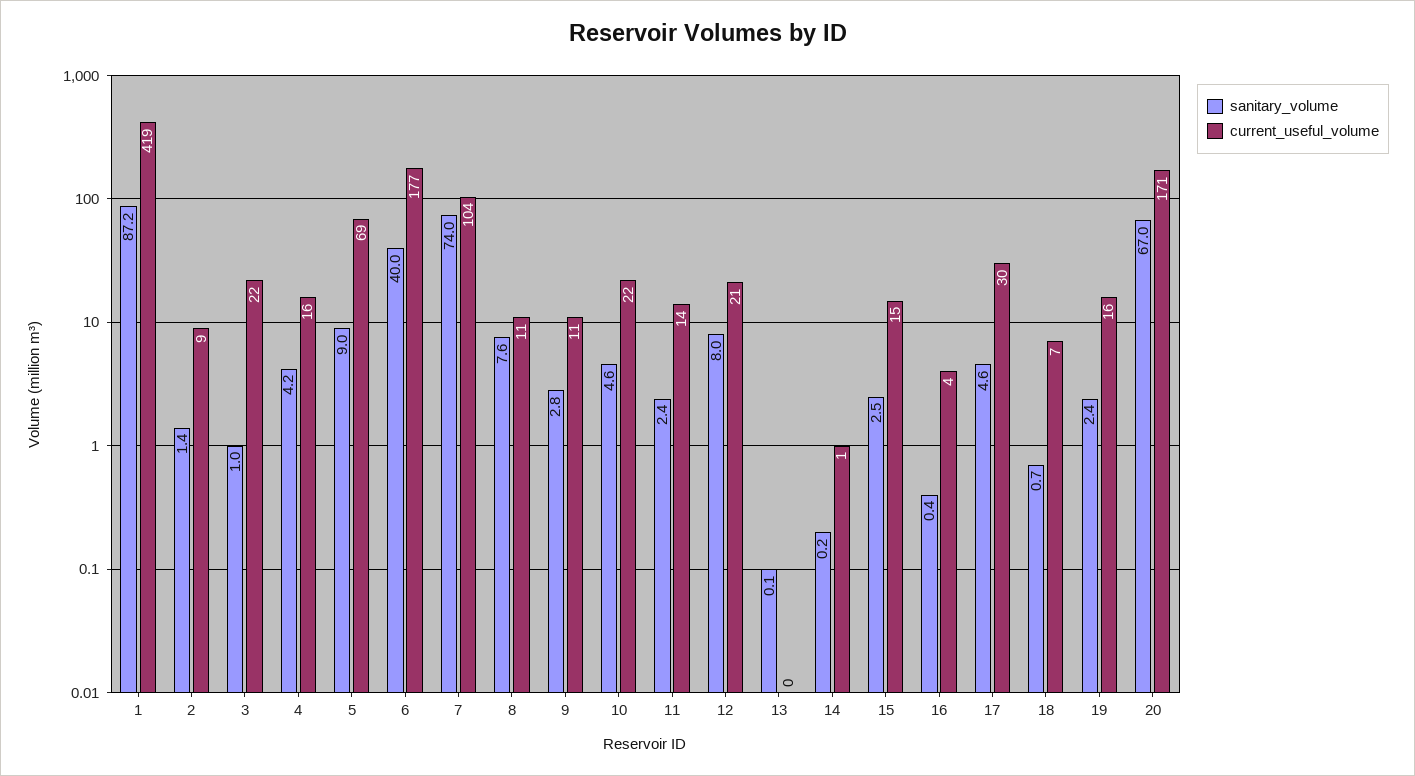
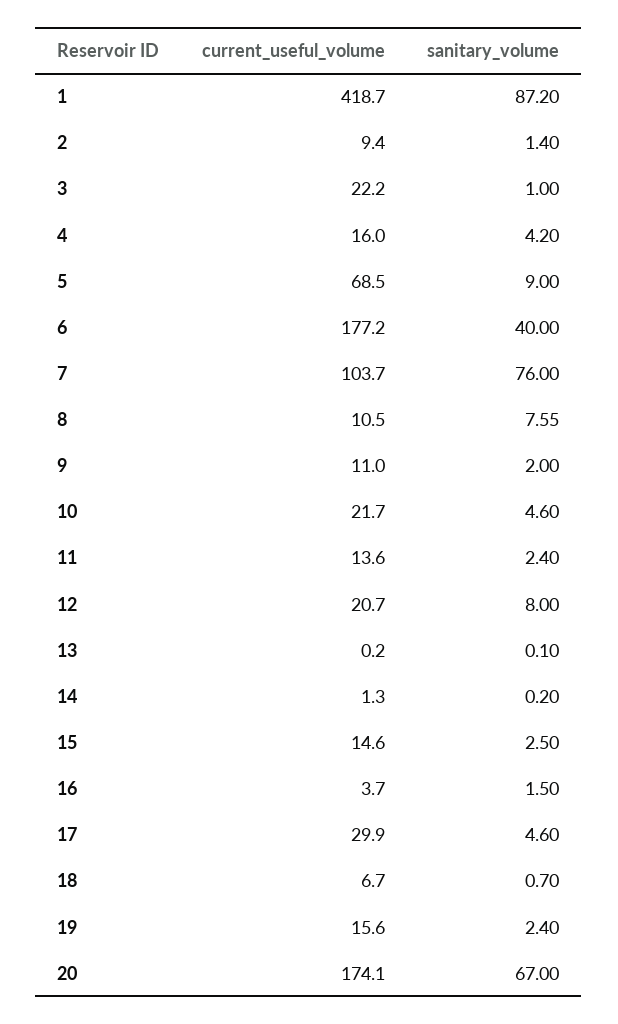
sanitary_volume, 7: 74 -> 76
sanitary_volume, 9: 2.8 -> 2
sanitary_volume, 16: 0.4 -> 1.5
current_useful_volume, 20: 171 -> 174.1

